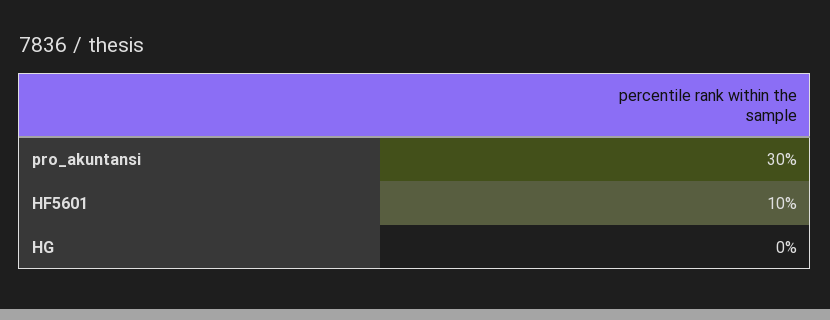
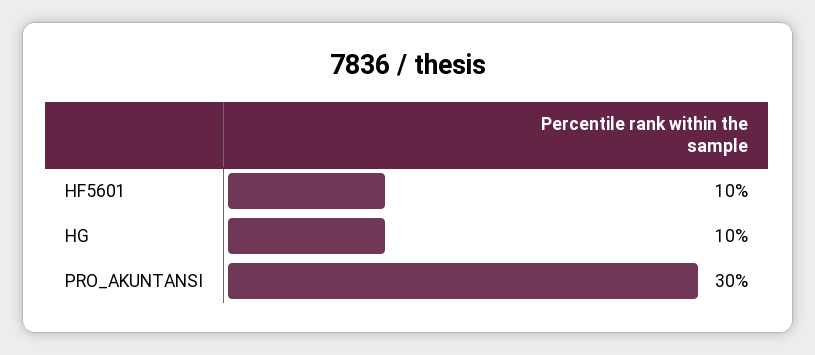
HG: 0 -> 10

